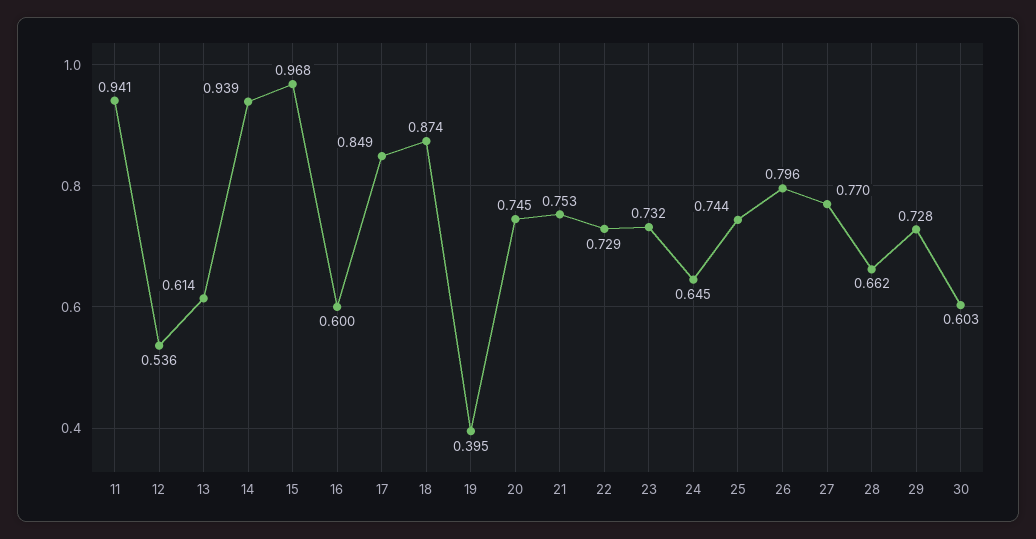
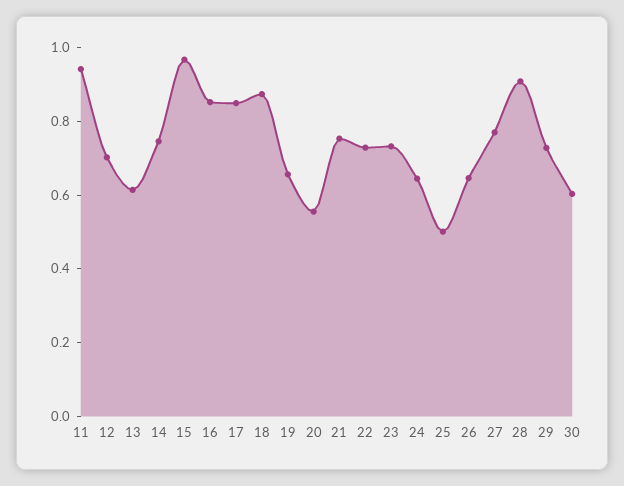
12: 0.536 -> 0.7
14: 0.939 -> 0.75
16: 0.6 -> 0.85
19: 0.395 -> 0.65
20: 0.745 -> 0.55
25: 0.744 -> 0.5
26: 0.796 -> 0.65
28: 0.662 -> 0.9

